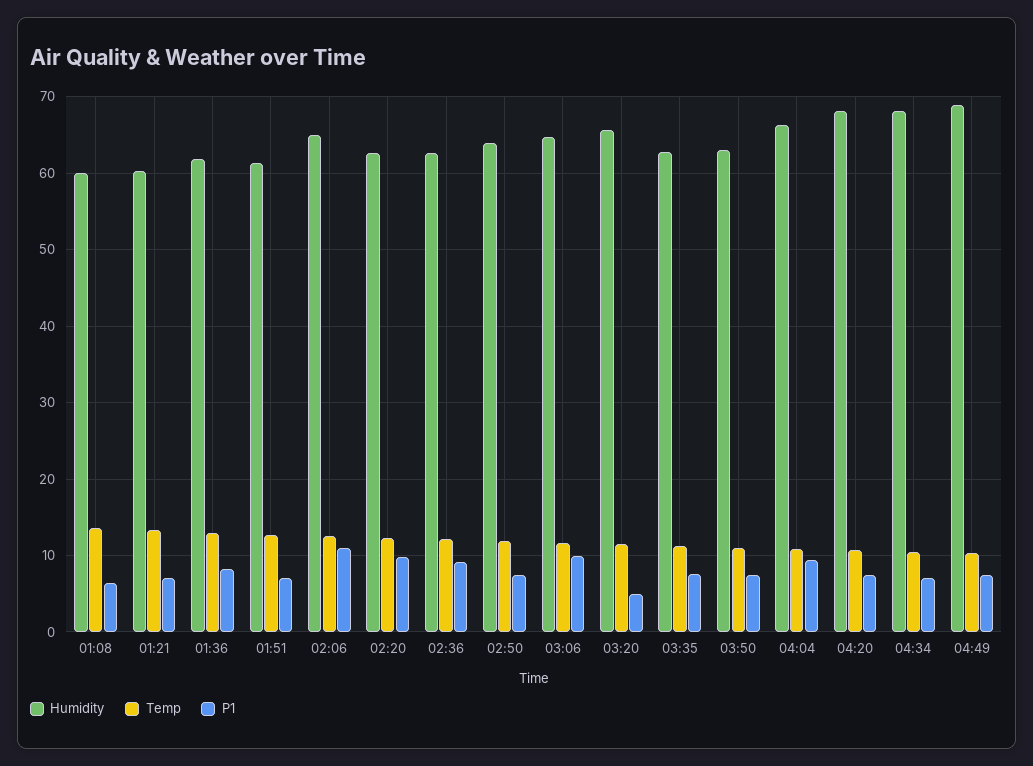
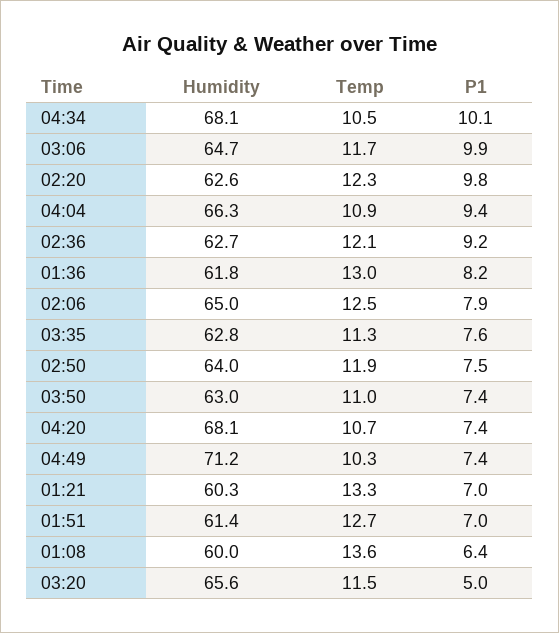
P1, 02:06: 11 -> 7.9
P1, 04:34: 7 -> 10.1
Humidity, 04:49: 69 -> 71.2

